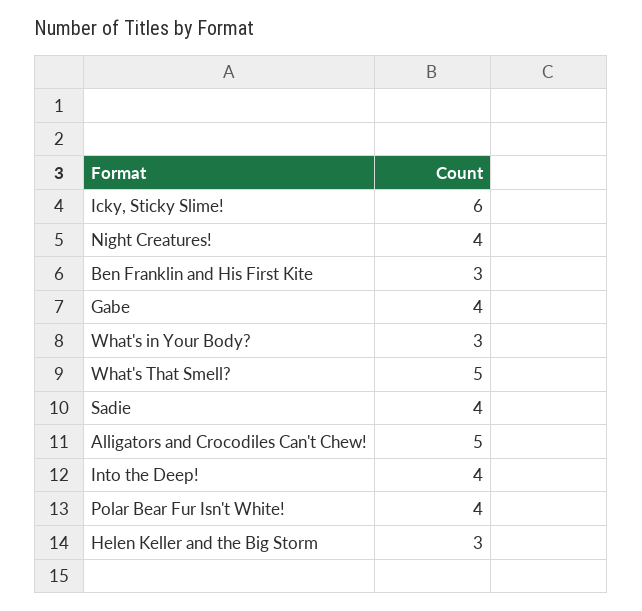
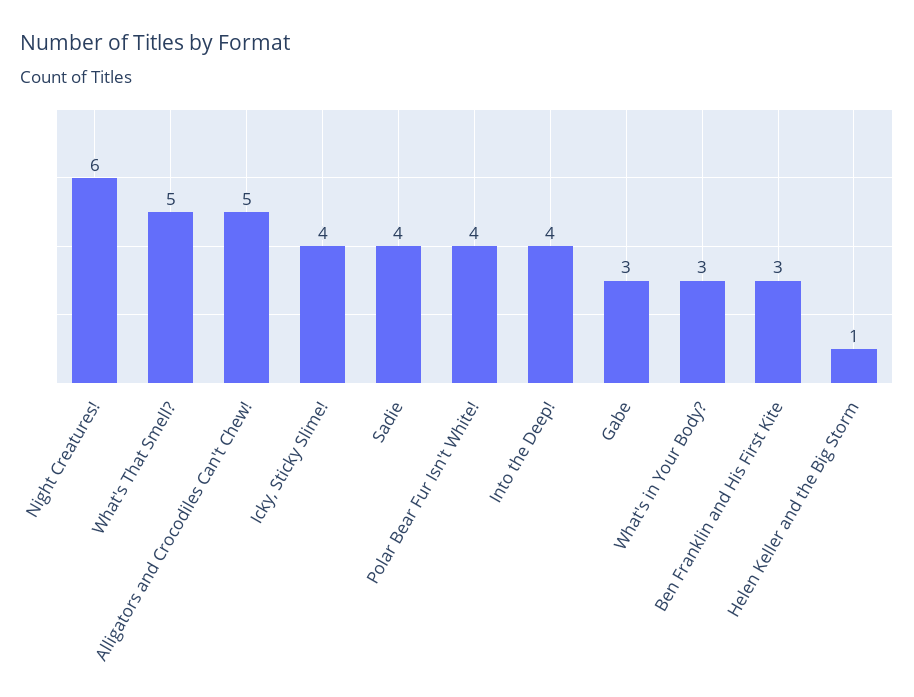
Icky, Sticky Slime!: 6 -> 4
Night Creatures!: 4 -> 6
Gabe: 4 -> 3
Helen Keller and the Big Storm: 3 -> 1

